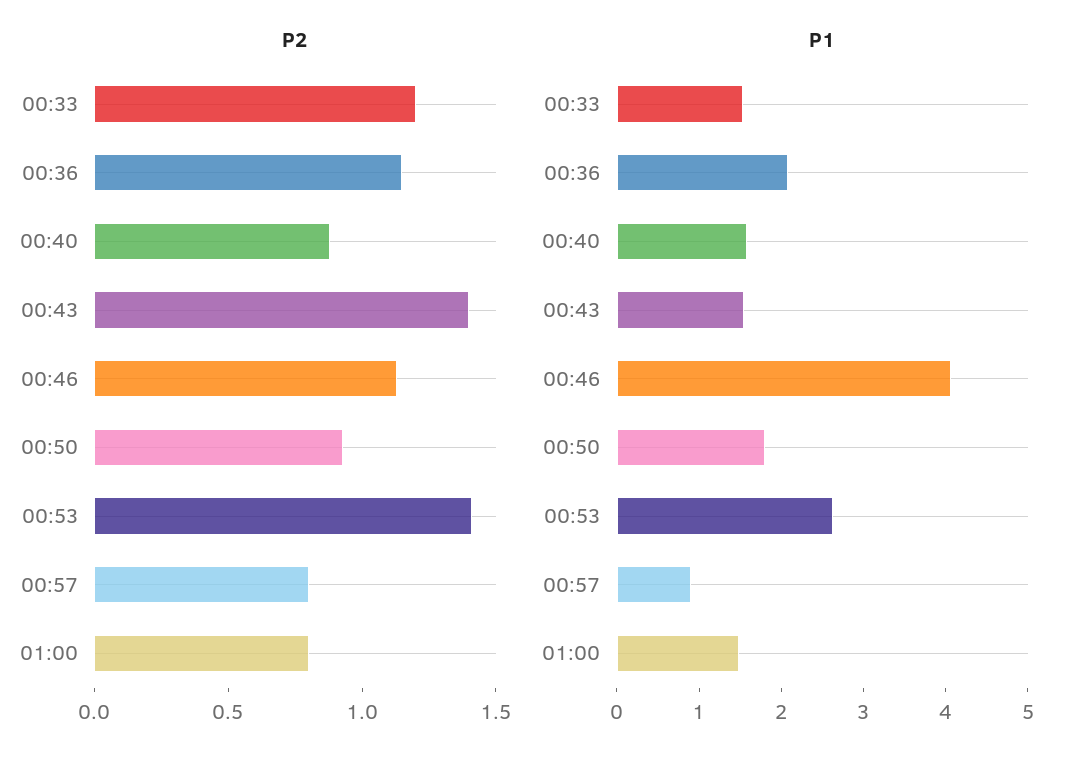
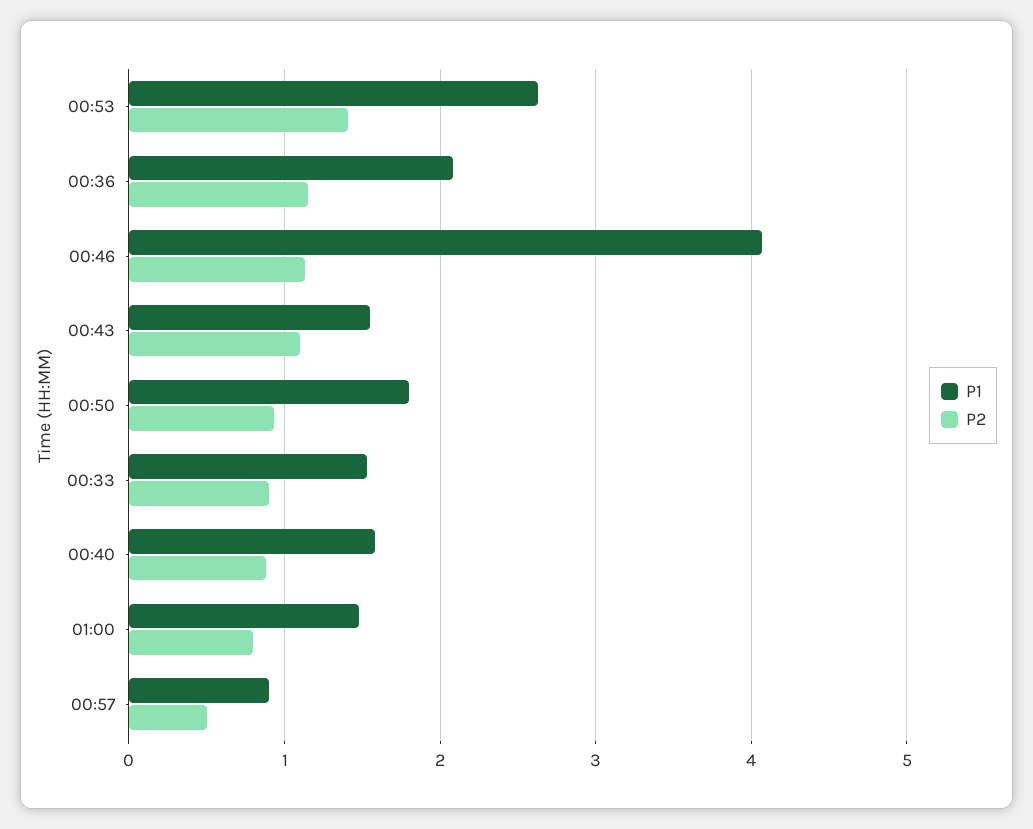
P2, 00:33: 1.2 -> 0.9
P2, 00:43: 1.4 -> 1.1
P2, 00:57: 0.8 -> 0.5

